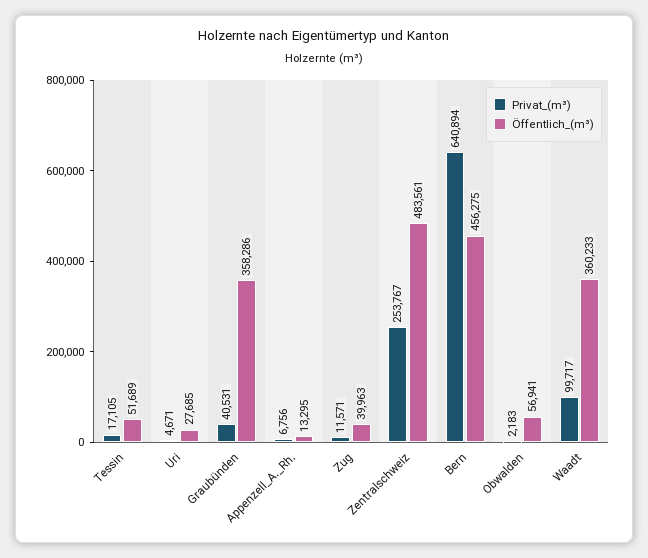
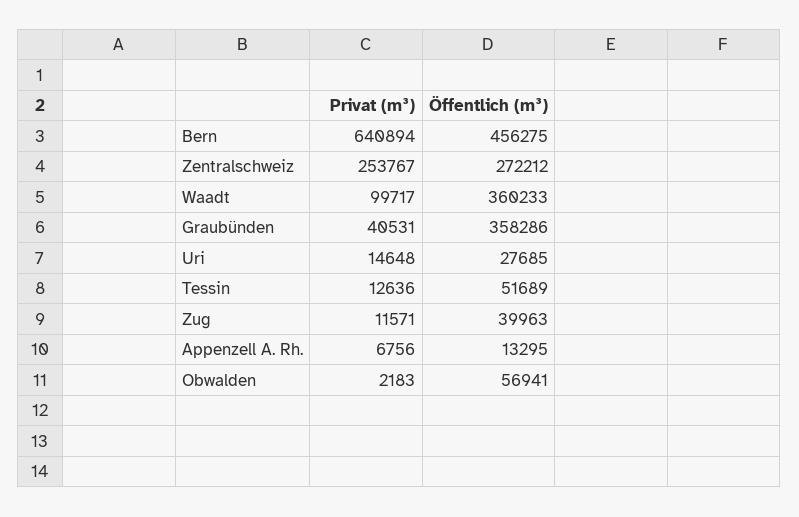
Privat_(m³), Tessin: 17105 -> 12636
Privat_(m³), Uri: 4671 -> 14648
Öffentlich_(m³), Zentralschweiz: 483561 -> 272212

